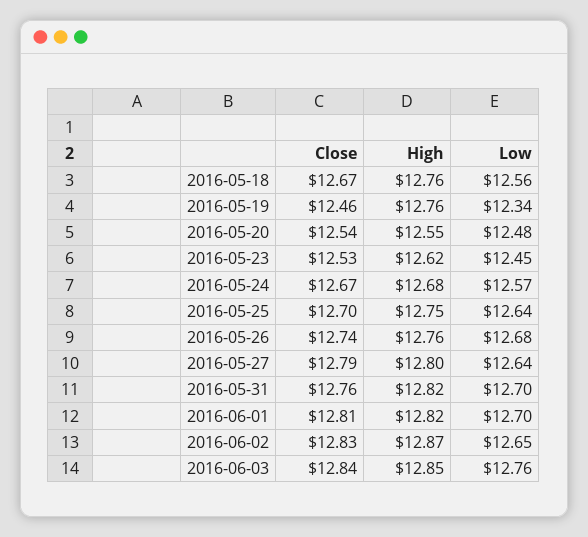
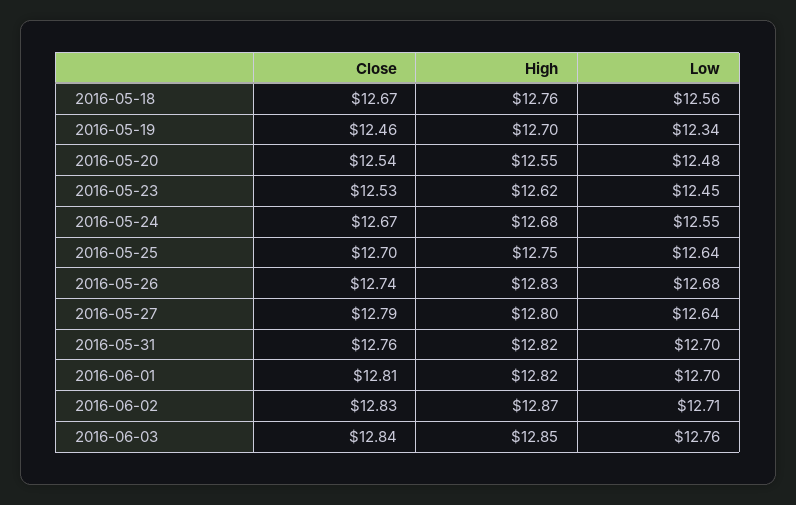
High, 2016-05-19: 12.76 -> 12.7
Low, 2016-05-24: 12.57 -> 12.55
High, 2016-05-26: 12.76 -> 12.83
Low, 2016-06-02: 12.65 -> 12.71

